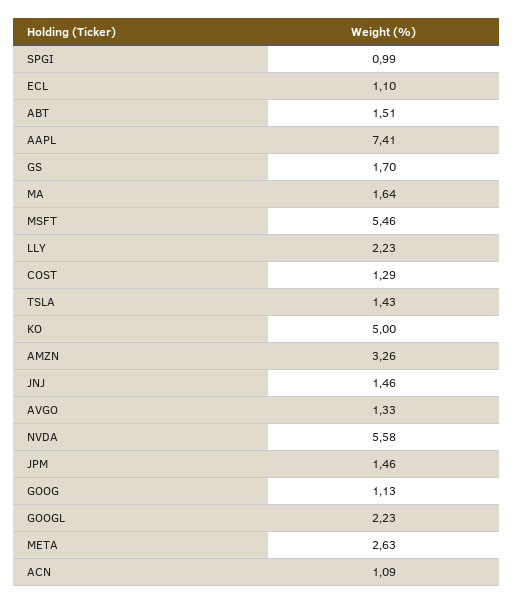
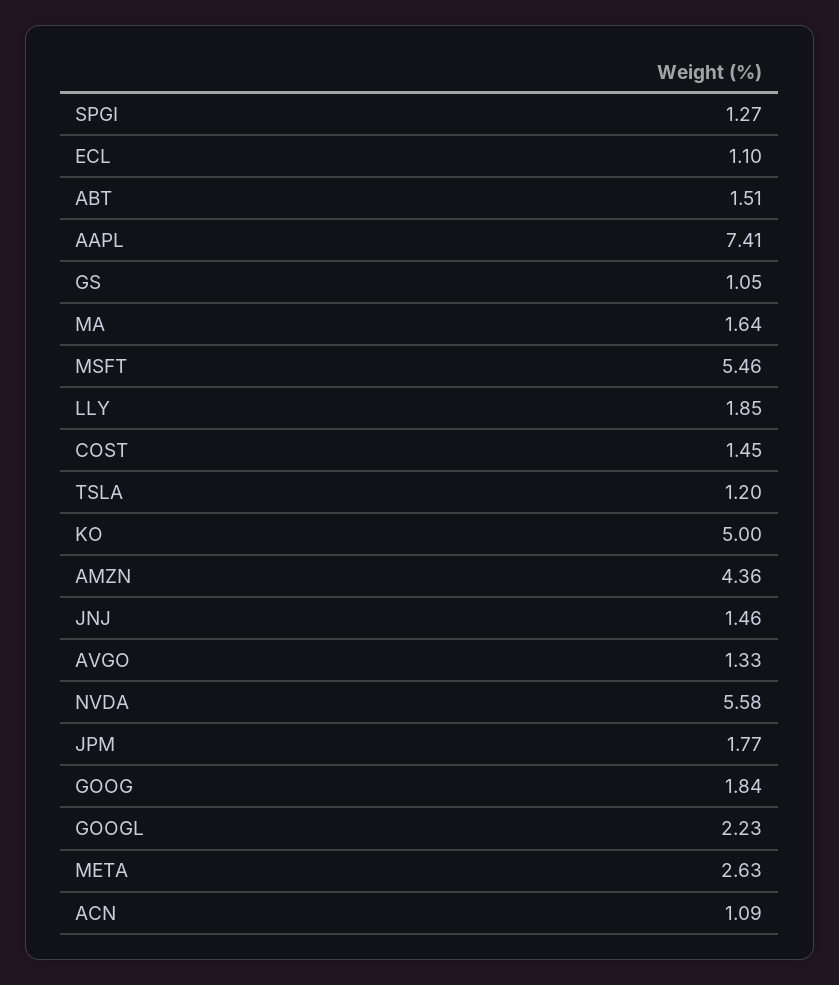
SPGI: 0.99 -> 1.27
GS: 1.7 -> 1.05
LLY: 2.23 -> 1.85
COST: 1.29 -> 1.45
TSLA: 1.43 -> 1.2
AMZN: 3.26 -> 4.36
JPM: 1.46 -> 1.77
GOOG: 1.13 -> 1.84

